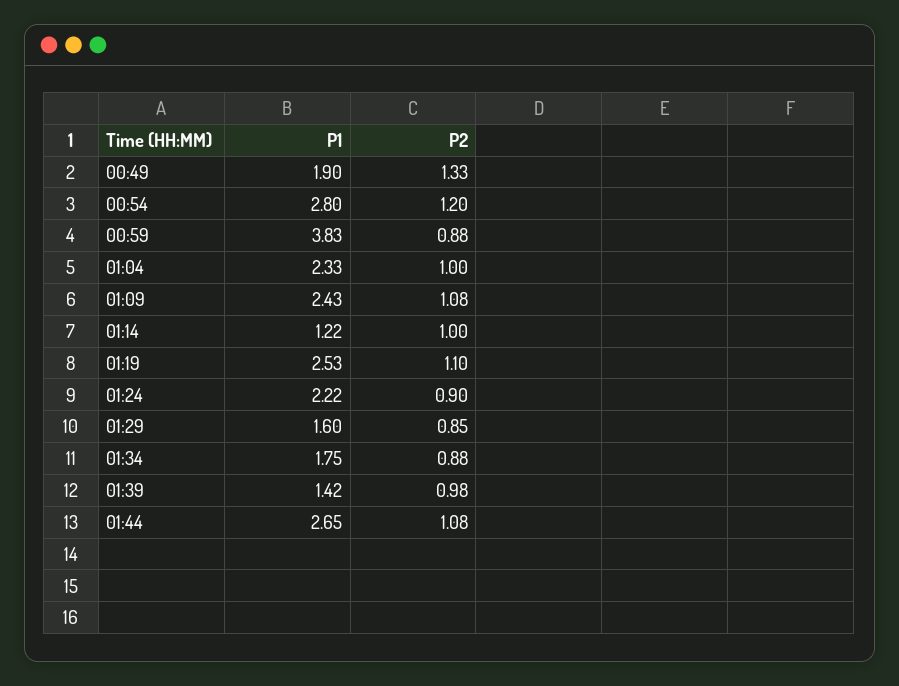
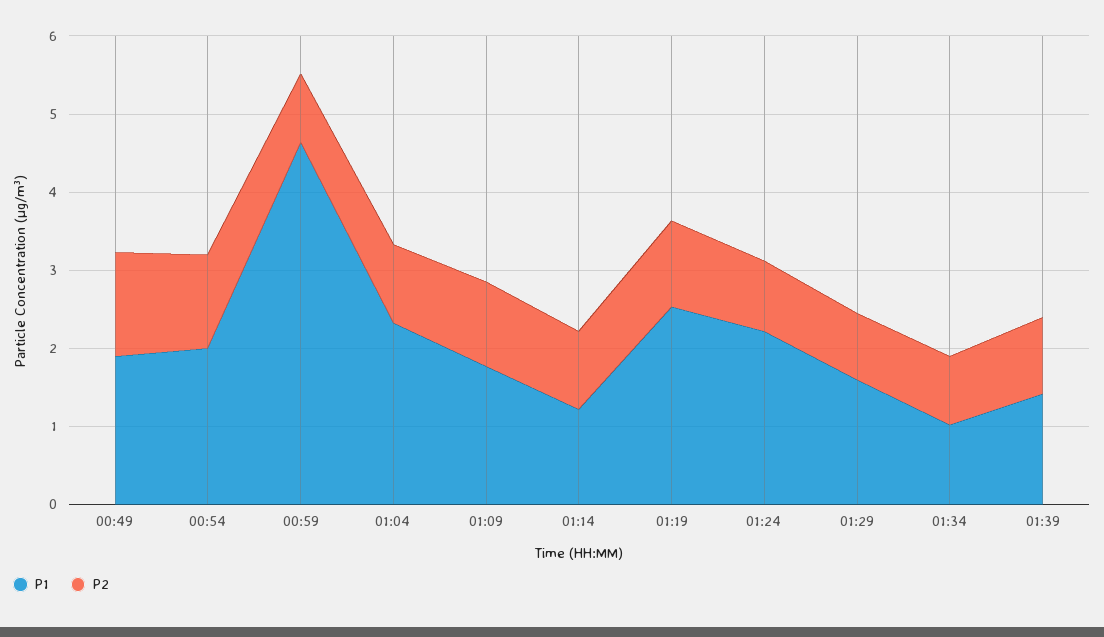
P1, 00:54: 2.8 -> 2
P1, 00:59: 3.83 -> 4.6
P1, 01:09: 2.43 -> 1.8
P1, 01:34: 1.75 -> 1
P1, 01:44: 2.65 -> none
P2, 01:44: 1.08 -> none

